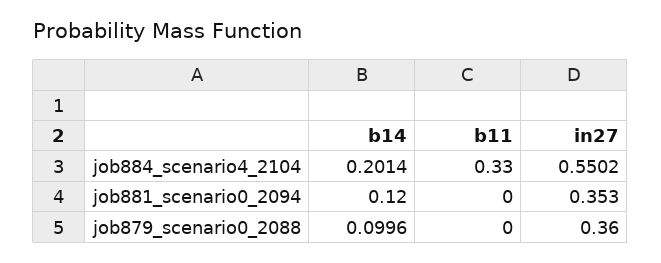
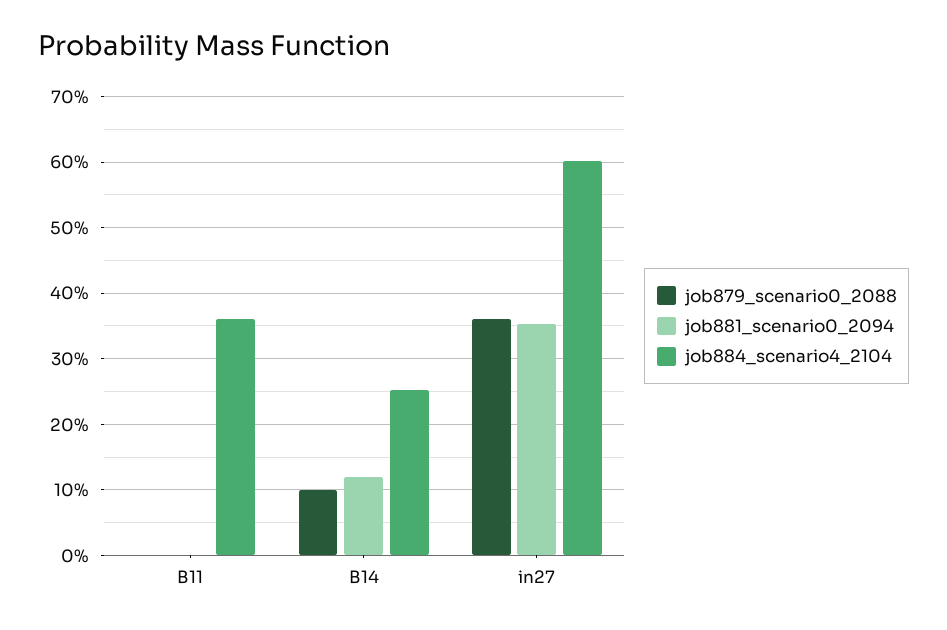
job884_scenario4_2104, b14: 0.2014 -> 0.25
job884_scenario4_2104, b11: 0.33 -> 0.36
job884_scenario4_2104, in27: 0.5502 -> 0.6

